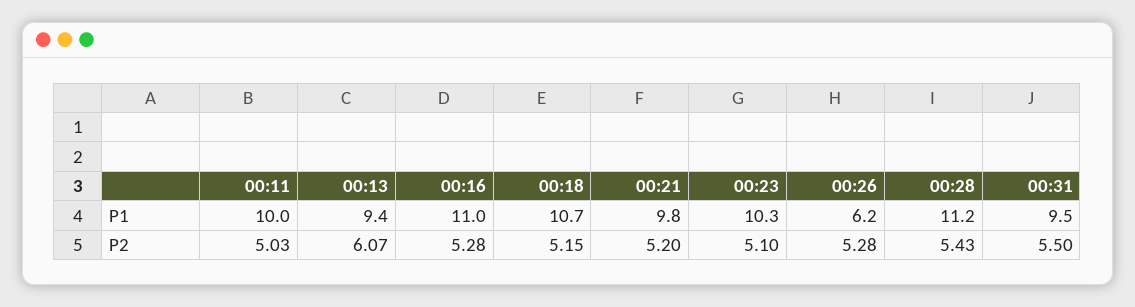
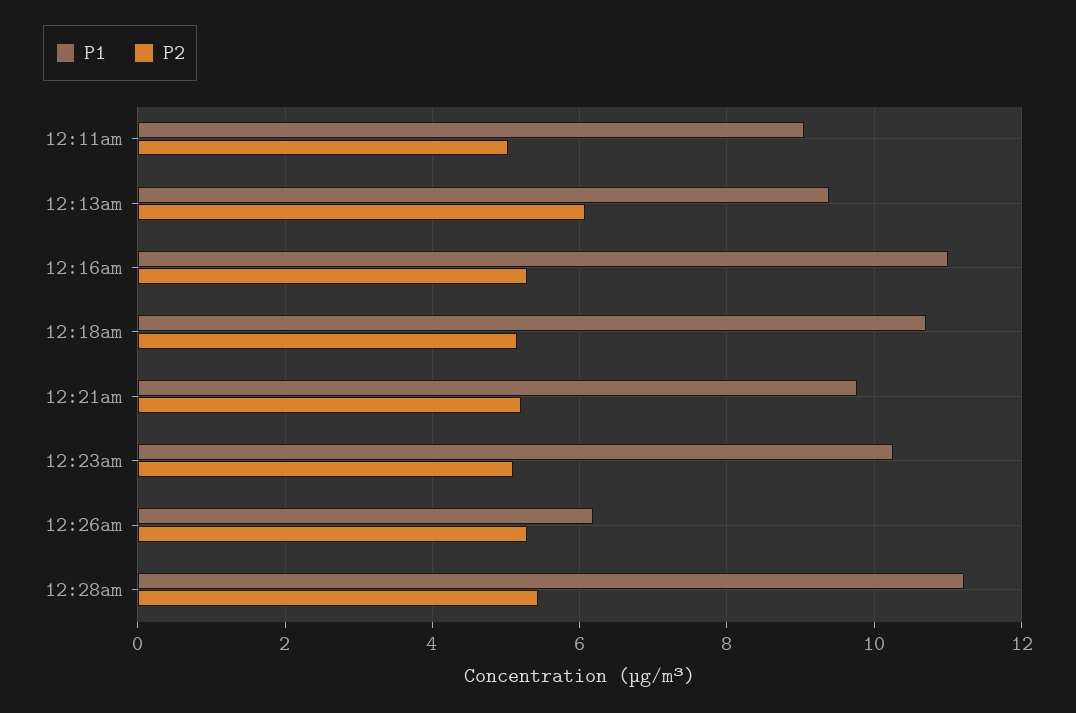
P1, 00:11: 10 -> 9
P1, 00:31: 9.5 -> none
P2, 00:31: 5.5 -> none

